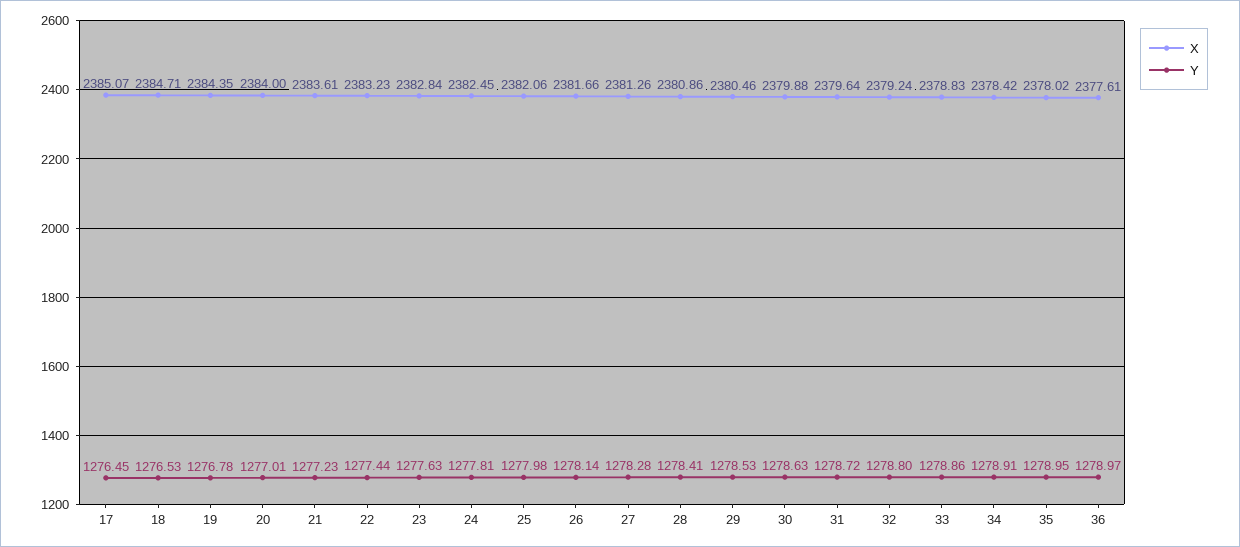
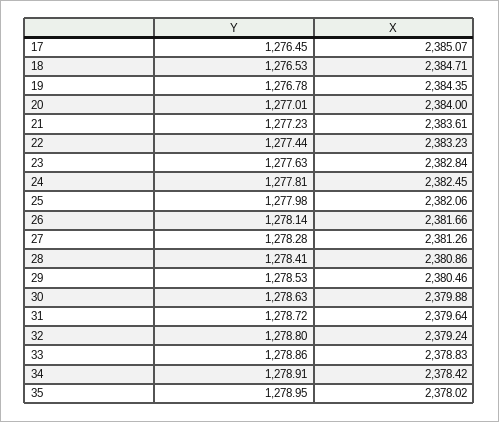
X, 36: 2377.61 -> none
Y, 36: 1278.97 -> none

